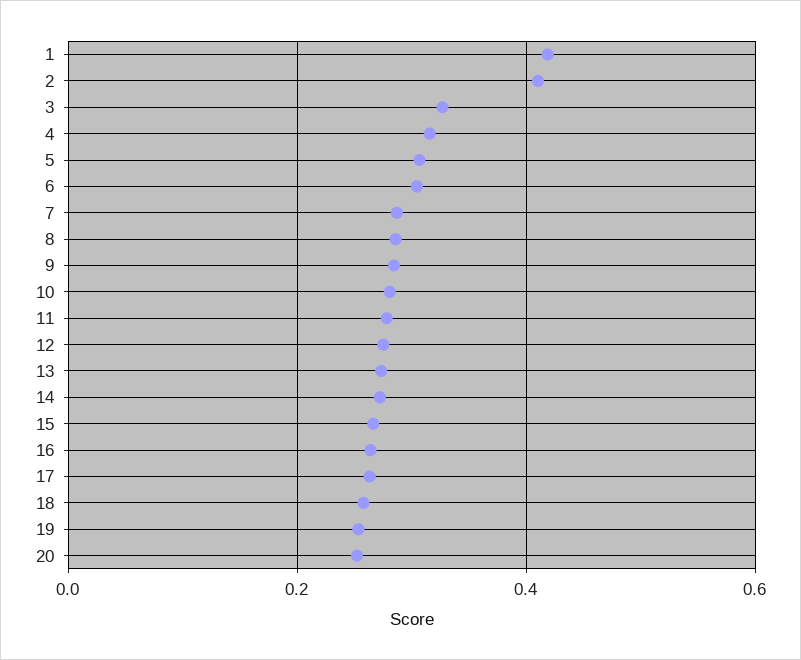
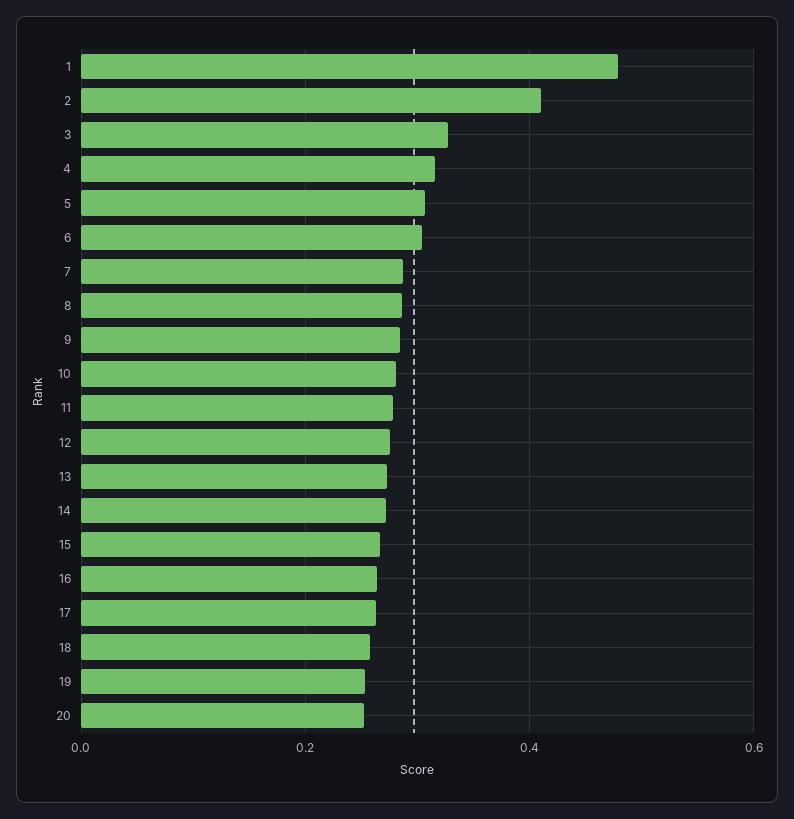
1: 0.42 -> 0.48

